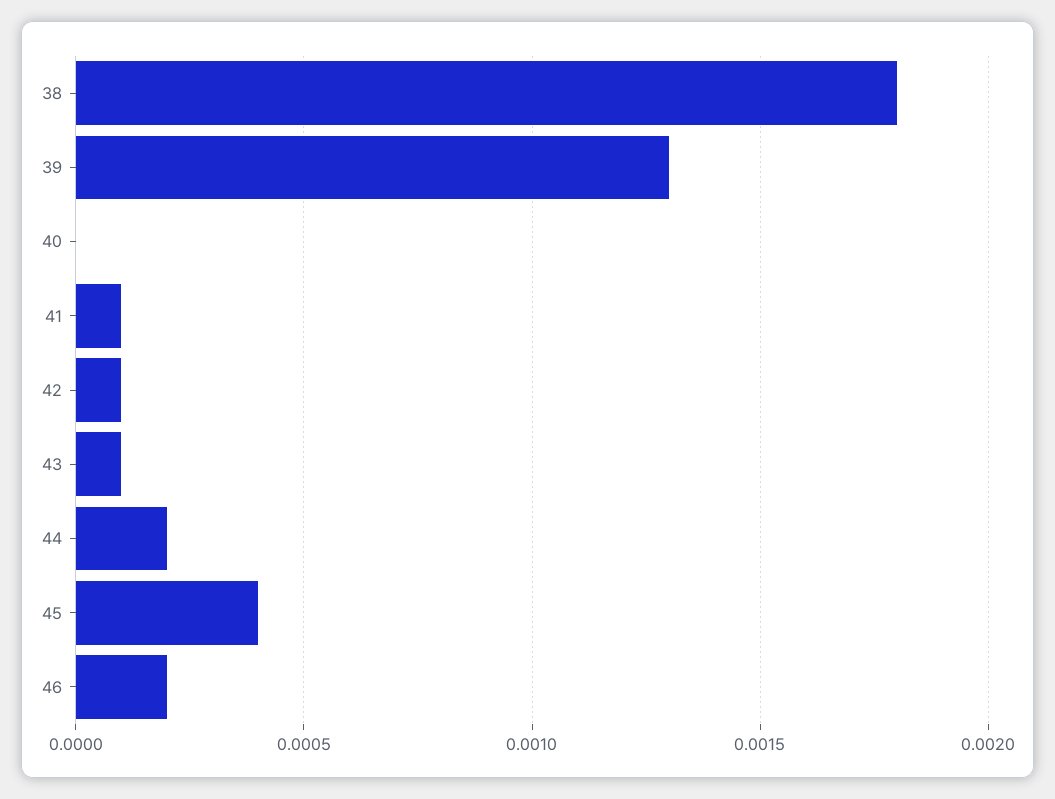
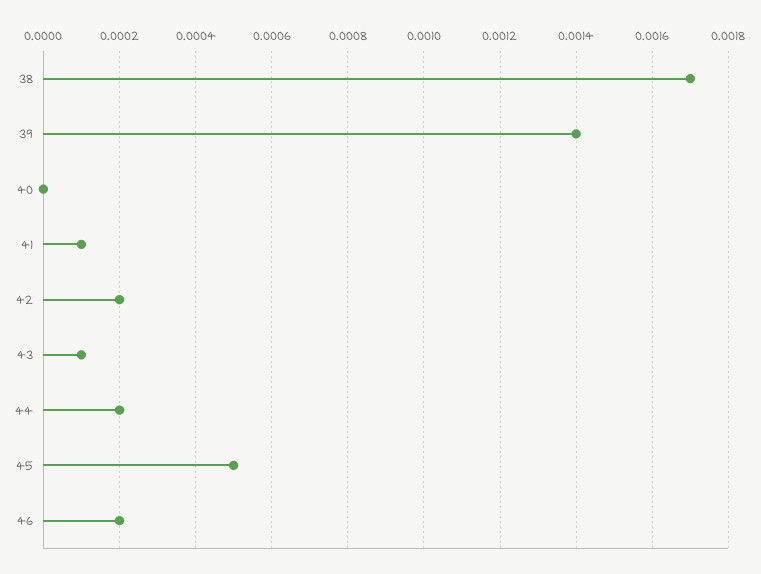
38: 0.0018 -> 0.0017
39: 0.0013 -> 0.0014
42: 0.0001 -> 0.0002
45: 0.0004 -> 0.0005

